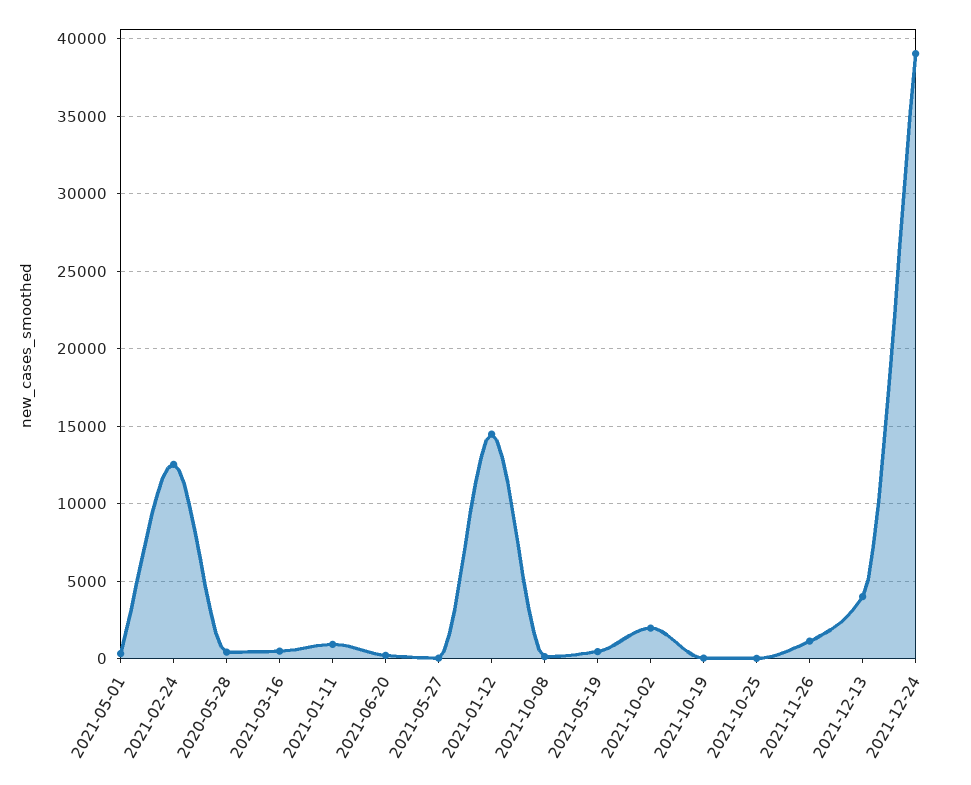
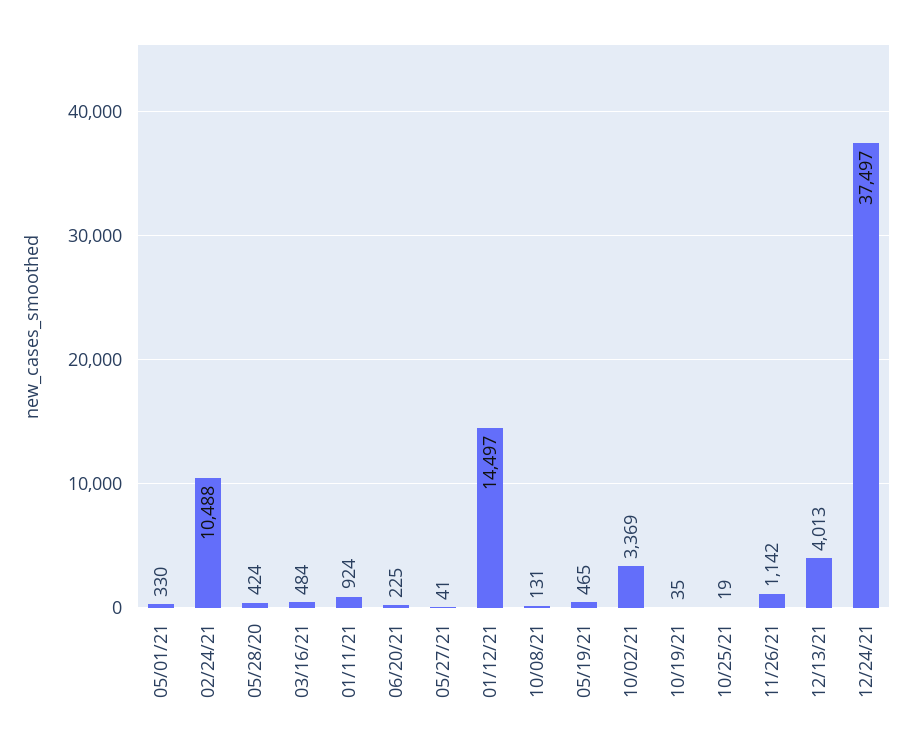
2021-02-24: 12500 -> 10488
2021-10-02: 2000 -> 3369
2021-12-24: 39000 -> 37497

